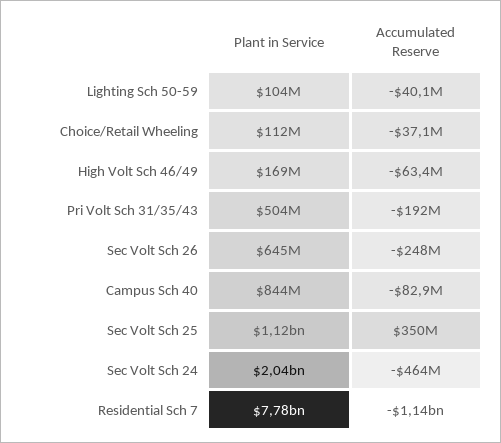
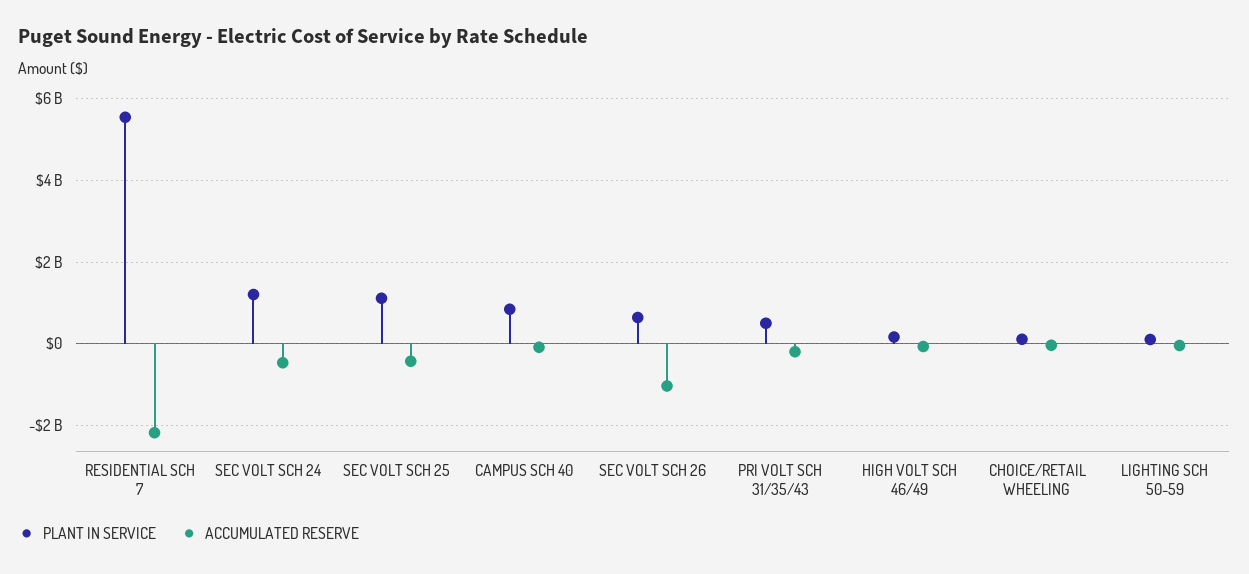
Accumulated Reserve, Sec Volt Sch 26: -248000000 -> -1000000000
Accumulated Reserve, Sec Volt Sch 25: 350000000 -> -400000000
Plant in Service, Sec Volt Sch 24: 2040000000 -> 1200000000
Plant in Service, Residential Sch 7: 7780000000 -> 5600000000
Accumulated Reserve, Residential Sch 7: -1140000000 -> -2200000000

